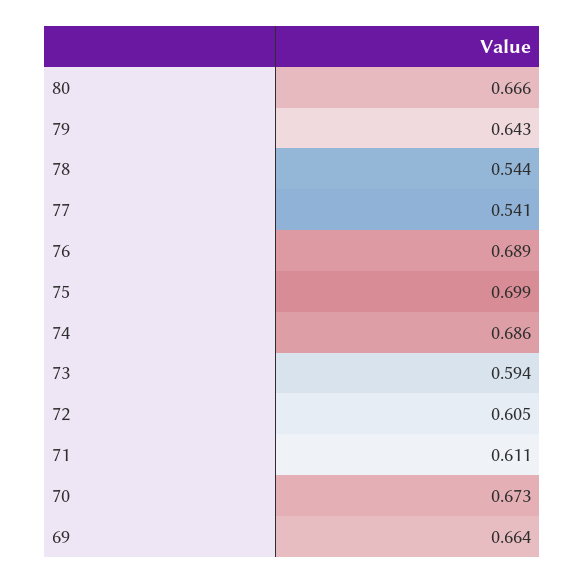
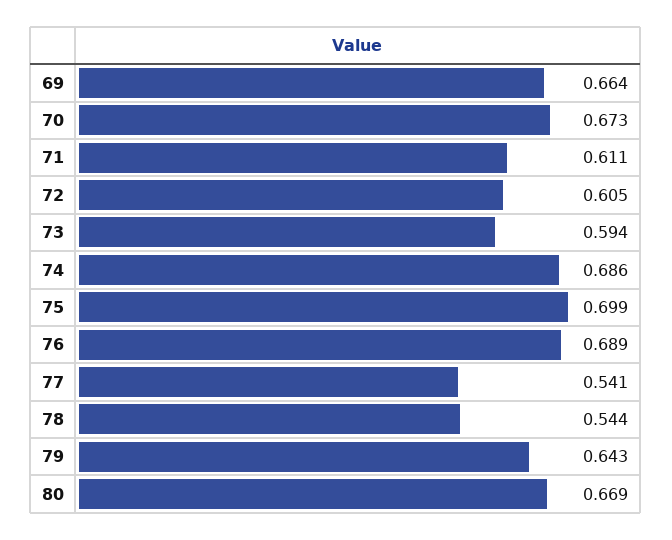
80: 0.666 -> 0.669

